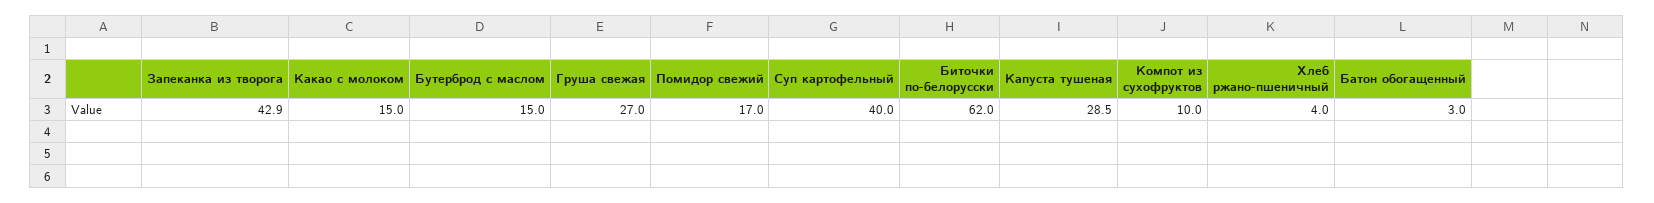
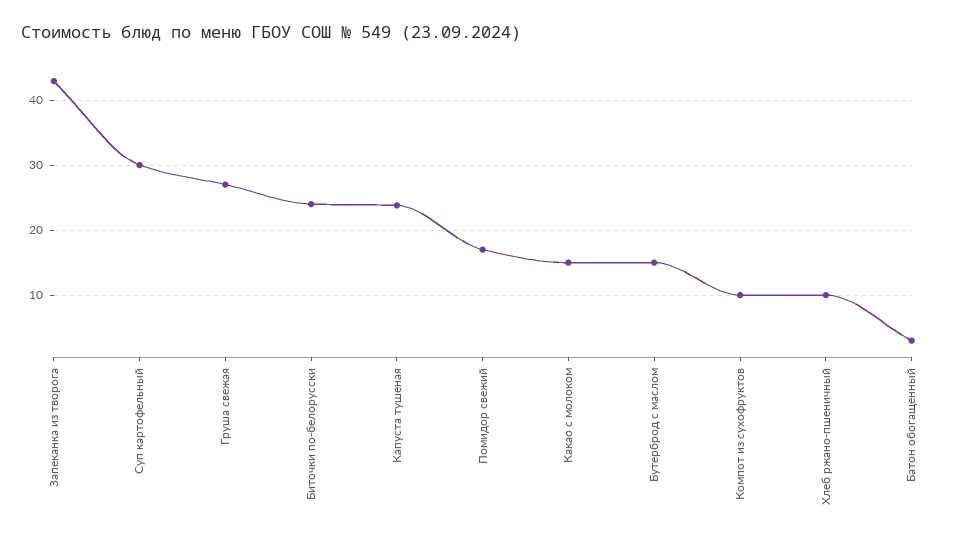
Суп картофельный: 40 -> 30
Биточки по-белорусски: 62 -> 24
Капуста тушеная: 28.5 -> 24
Хлеб ржано-пшеничный: 4 -> 10

